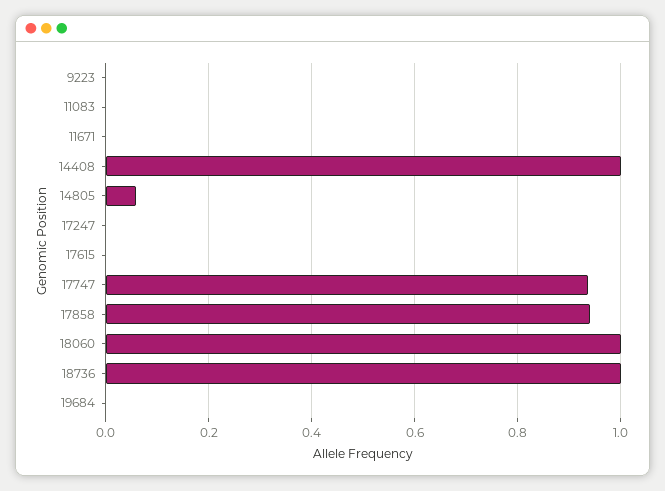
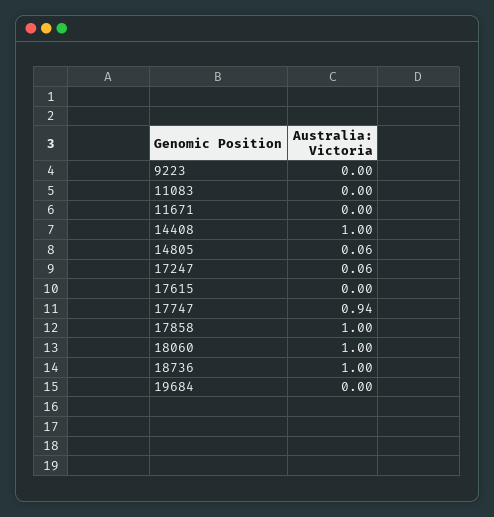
17247: 0 -> 0.06
17858: 0.94 -> 1

